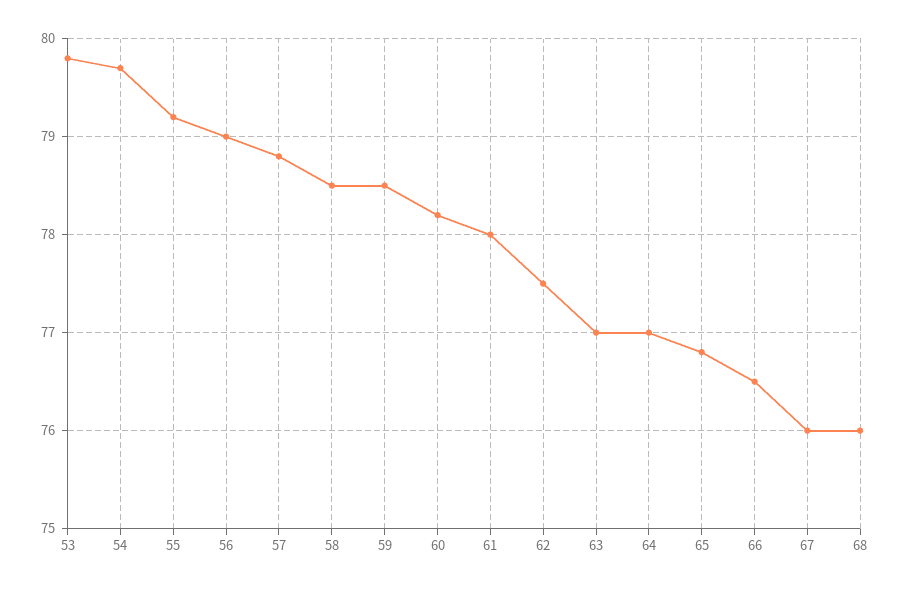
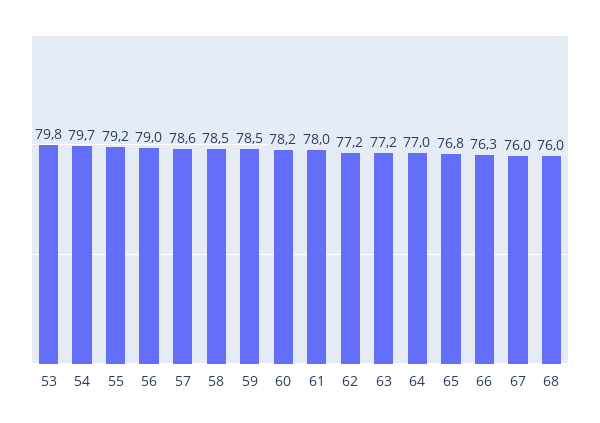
57: 78.8 -> 78.6
62: 77.5 -> 77.2
63: 77 -> 77.2
66: 76.5 -> 76.3

